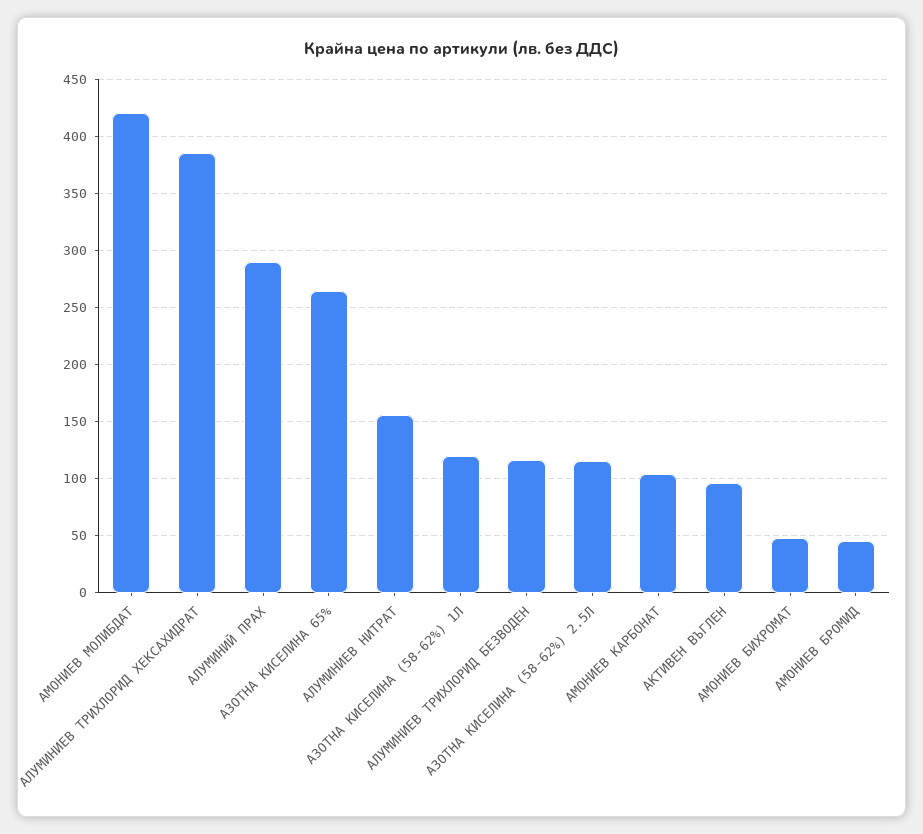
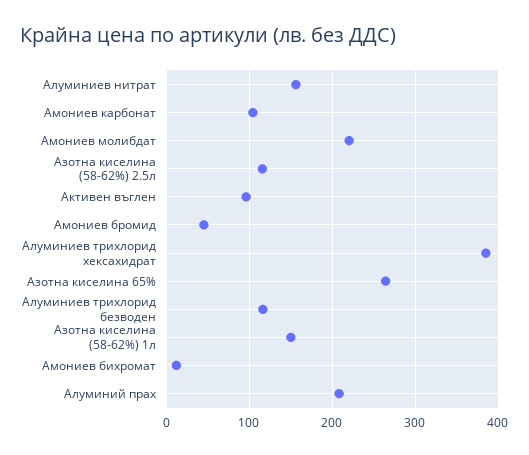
АМОНИЕВ МОЛИБДАТ: 420 -> 220
АЛУМИНИЙ ПРАХ: 290 -> 210
АЗОТНА КИСЕЛИНА (58-62%) 1Л: 120 -> 150
АМОНИЕВ БИХРОМАТ: 50 -> 10

